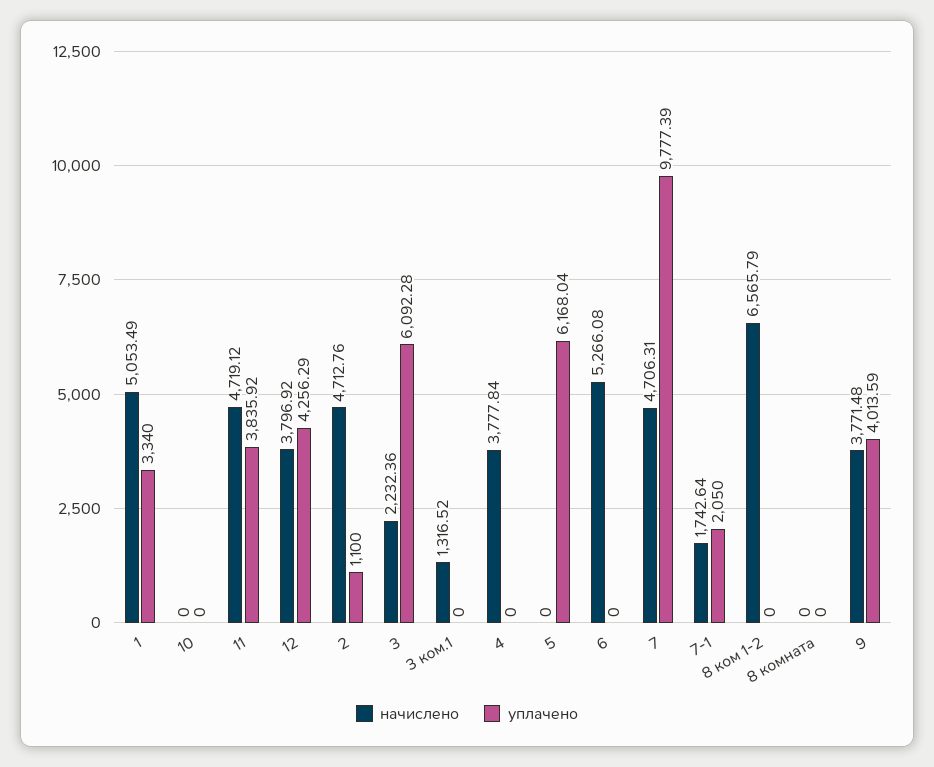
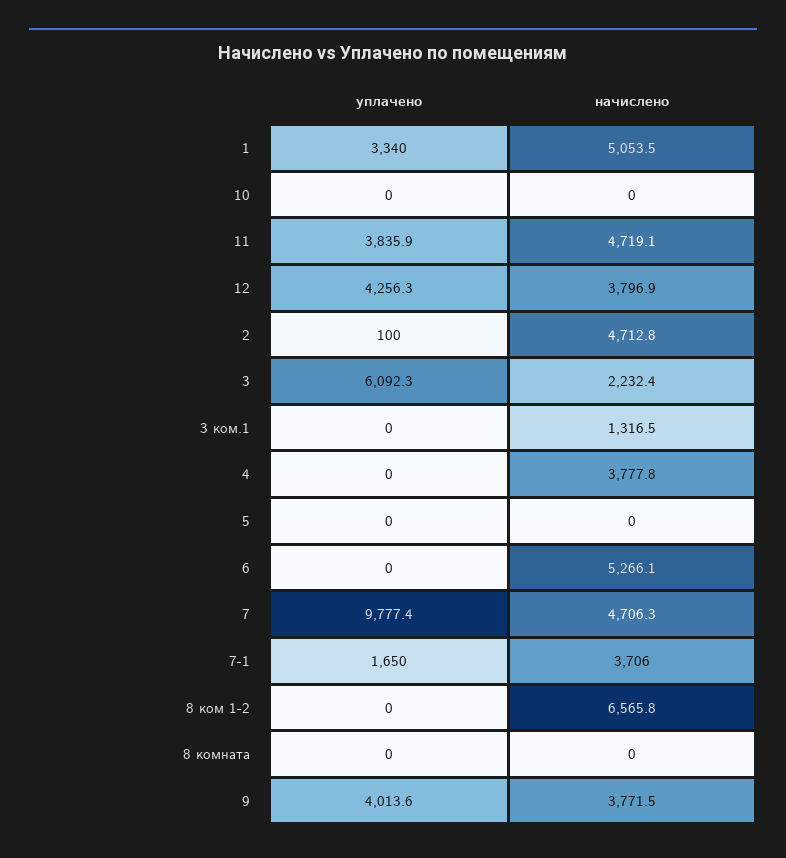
уплачено, 2: 1100 -> 100
уплачено, 5: 6168.04 -> 0
начислено, 7-1: 1742.64 -> 3706
уплачено, 7-1: 2050 -> 1650

